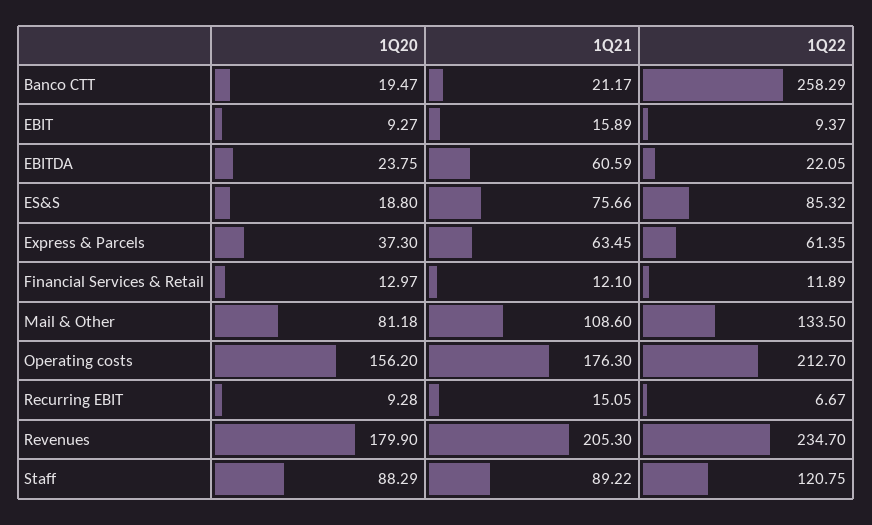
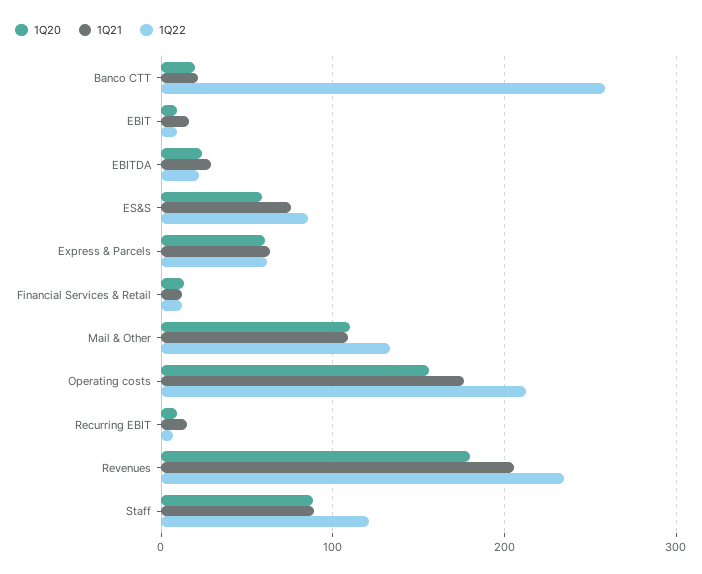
1Q21, EBITDA: 60.59 -> 30
1Q20, ES&S: 18.8 -> 60
1Q20, Express & Parcels: 37.3 -> 60
1Q20, Mail & Other: 81.18 -> 110

